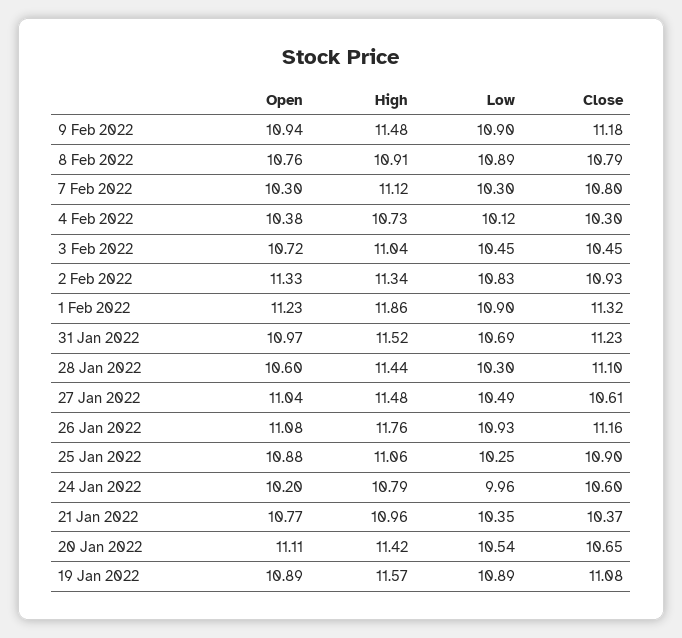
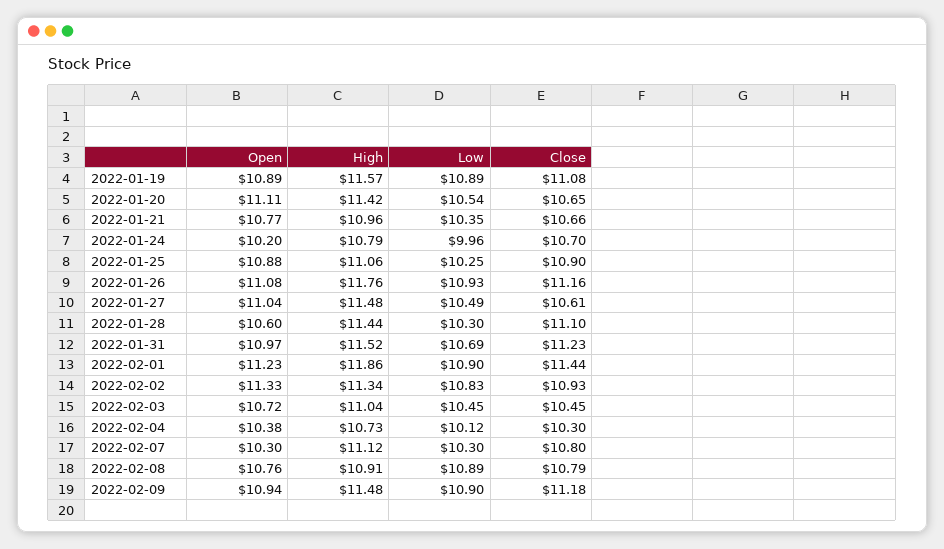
Close, 1 Feb 2022: 11.32 -> 11.44
Close, 24 Jan 2022: 10.6 -> 10.7
Close, 21 Jan 2022: 10.37 -> 10.66

